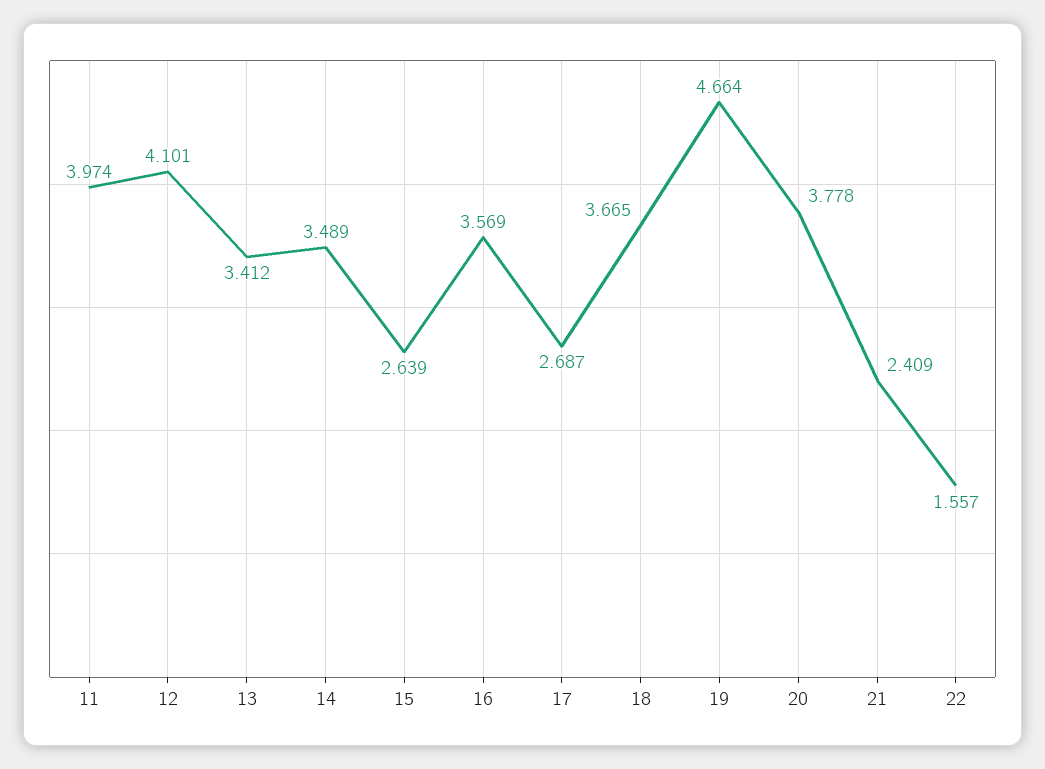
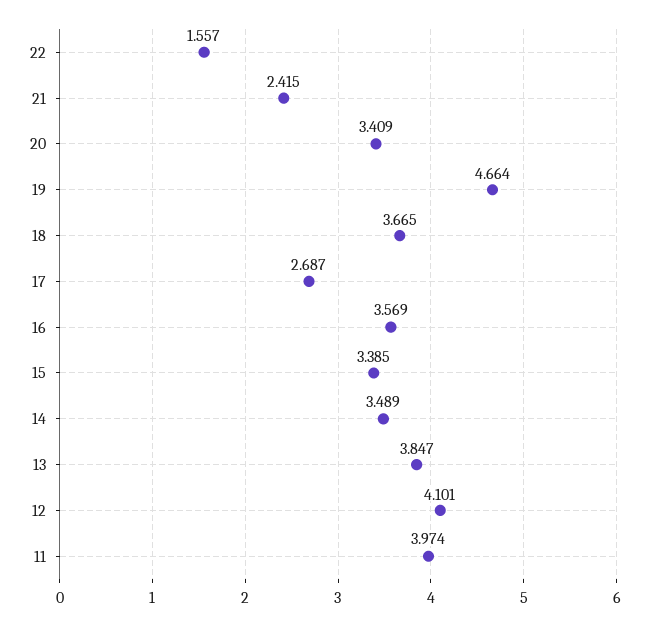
13: 3.412 -> 3.847
15: 2.639 -> 3.385
20: 3.778 -> 3.409
21: 2.409 -> 2.415

